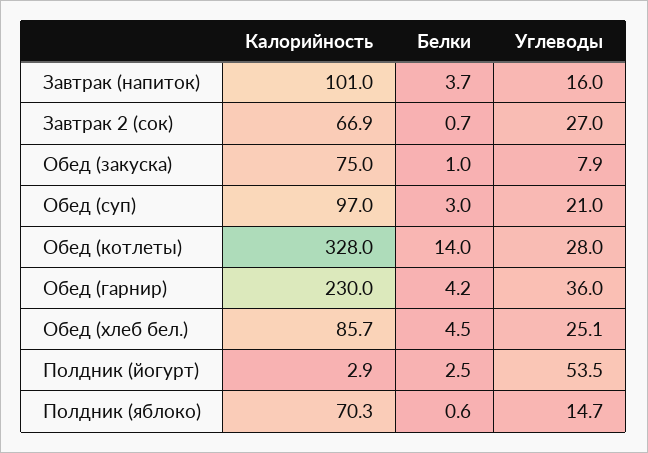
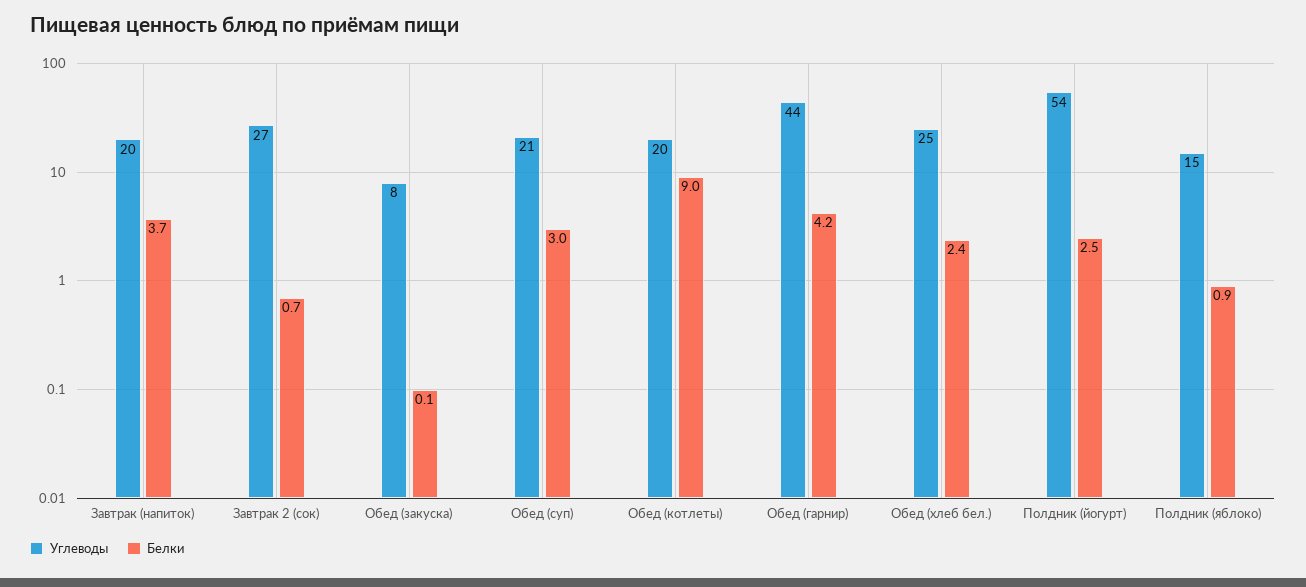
Калорийность, Завтрак (напиток): 101 -> none
Углеводы, Завтрак (напиток): 16 -> 20
Калорийность, Завтрак 2 (сок): 66.9 -> none
Калорийность, Обед (закуска): 75 -> none
Белки, Обед (закуска): 1 -> 0.1
Калорийность, Обед (суп): 97 -> none
Калорийность, Обед (котлеты): 328 -> none
Белки, Обед (котлеты): 14 -> 9
Углеводы, Обед (котлеты): 28 -> 20
Калорийность, Обед (гарнир): 230 -> none
Углеводы, Обед (гарнир): 36 -> 44
Калорийность, Обед (хлеб бел.): 85.7 -> none
Белки, Обед (хлеб бел.): 4.5 -> 2.4
Калорийность, Полдник (йогурт): 2.9 -> none
Калорийность, Полдник (яблоко): 70.3 -> none
Белки, Полдник (яблоко): 0.6 -> 0.9

